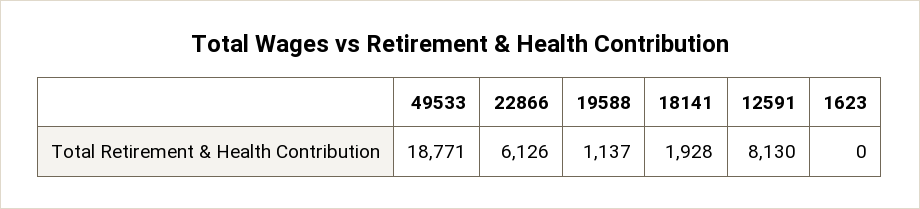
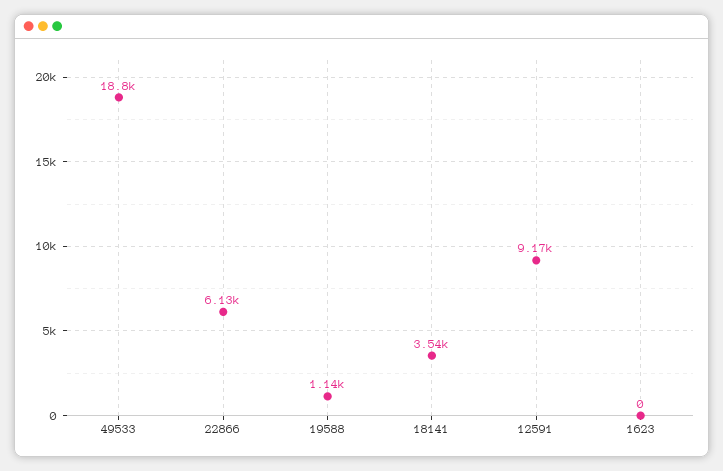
18141: 1928 -> 3540
12591: 8130 -> 9170

